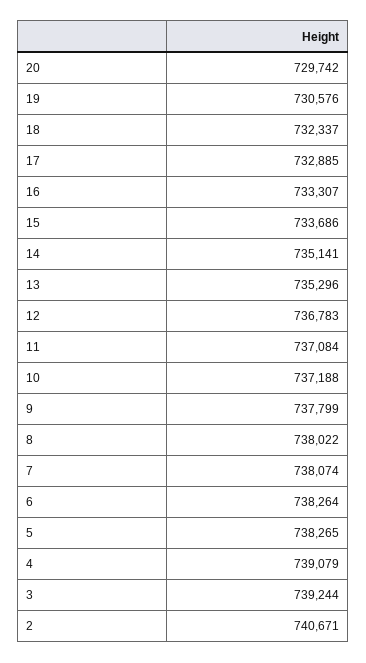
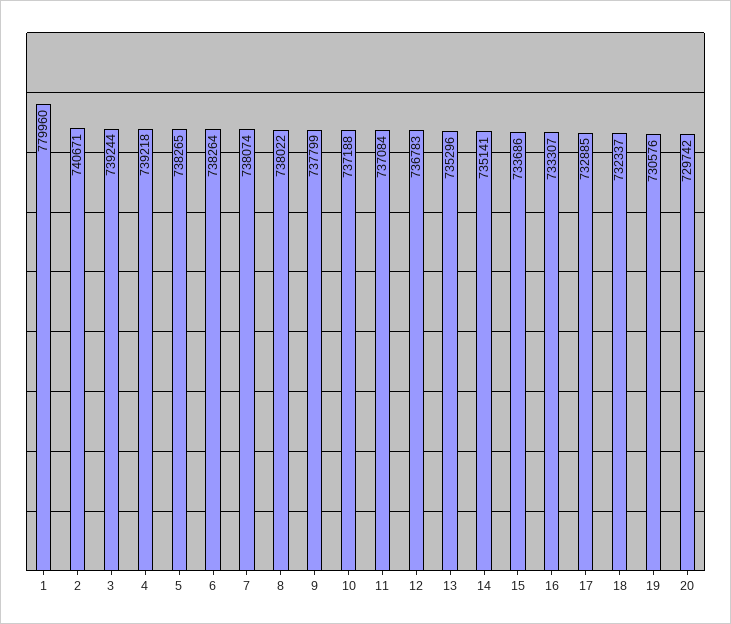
4: 739079 -> 739218
1: none -> 779960

